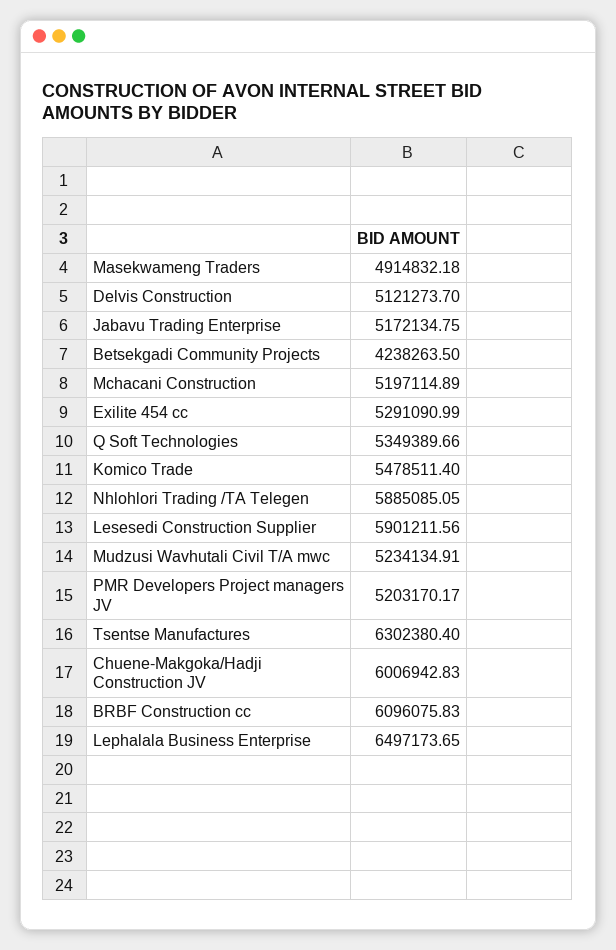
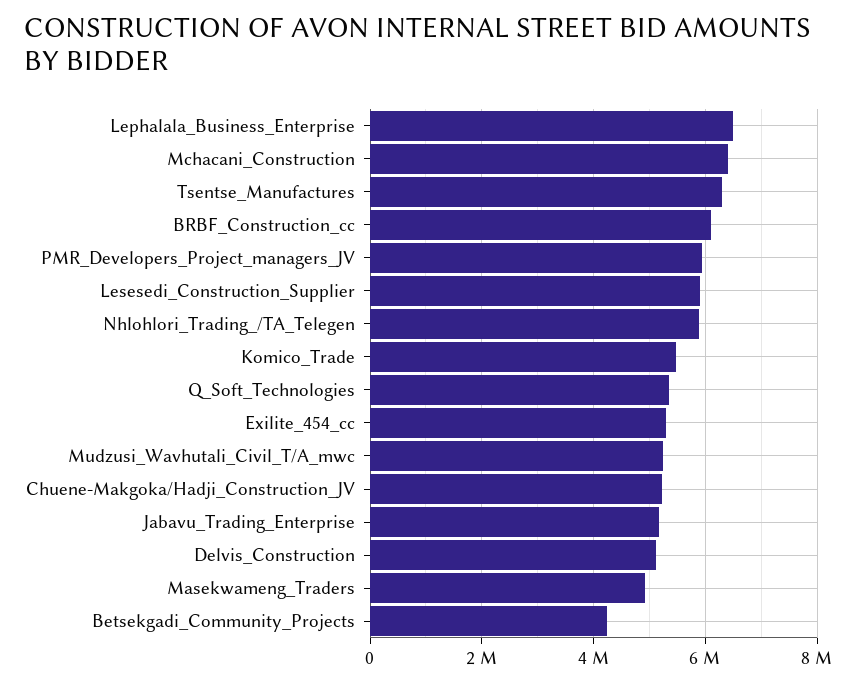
Mchacani Construction: 5197114.89 -> 6400000
PMR Developers Project managers JV: 5203170.17 -> 6000000
Chuene-Makgoka/Hadji Construction JV: 6006942.83 -> 5200000

